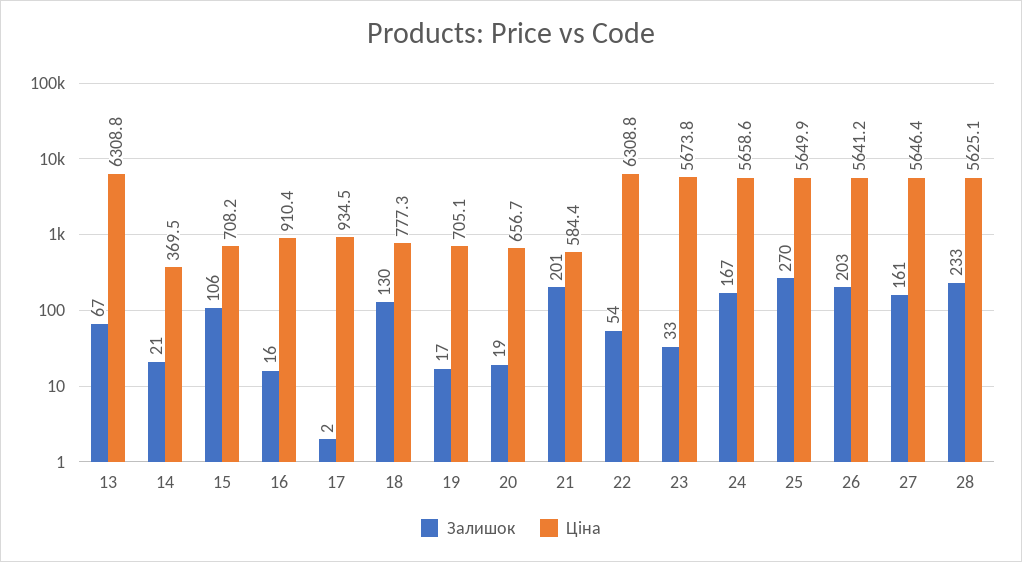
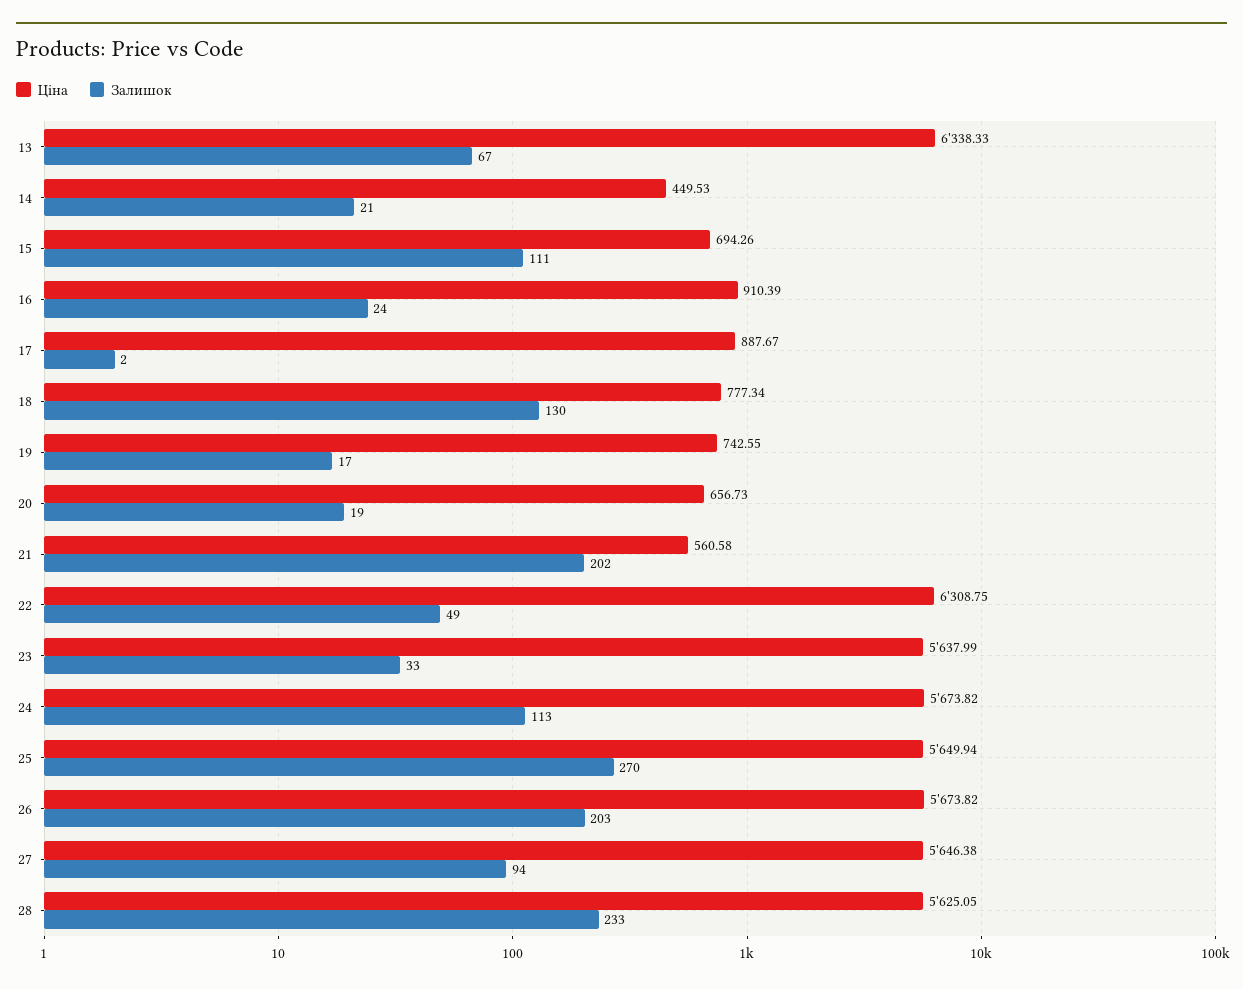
Ціна, 13: 6308.8 -> 6338.33
Ціна, 14: 369.5 -> 449.53
Залишок, 15: 106 -> 111
Ціна, 15: 708.2 -> 694.26
Залишок, 16: 16 -> 24
Ціна, 17: 934.5 -> 887.67
Ціна, 19: 705.1 -> 742.55
Залишок, 21: 201 -> 202
Ціна, 21: 584.4 -> 560.58
Залишок, 22: 54 -> 49
Ціна, 23: 5673.8 -> 5637.99
Залишок, 24: 167 -> 113
Ціна, 24: 5658.6 -> 5673.82
Ціна, 26: 5641.2 -> 5673.82
Залишок, 27: 161 -> 94

